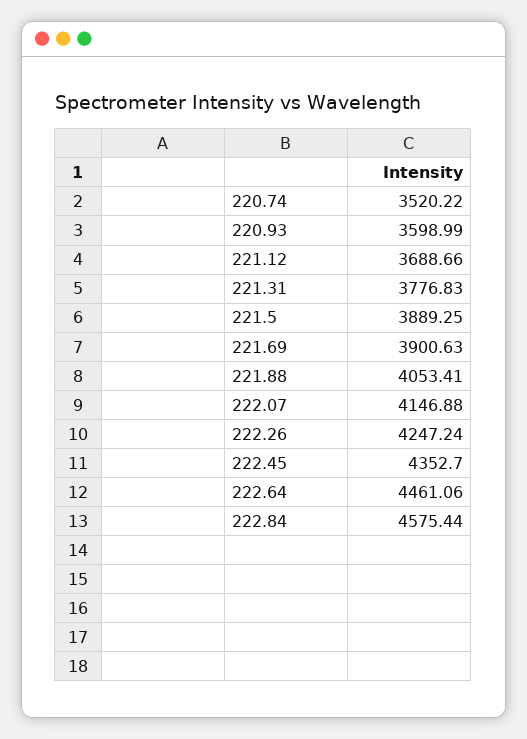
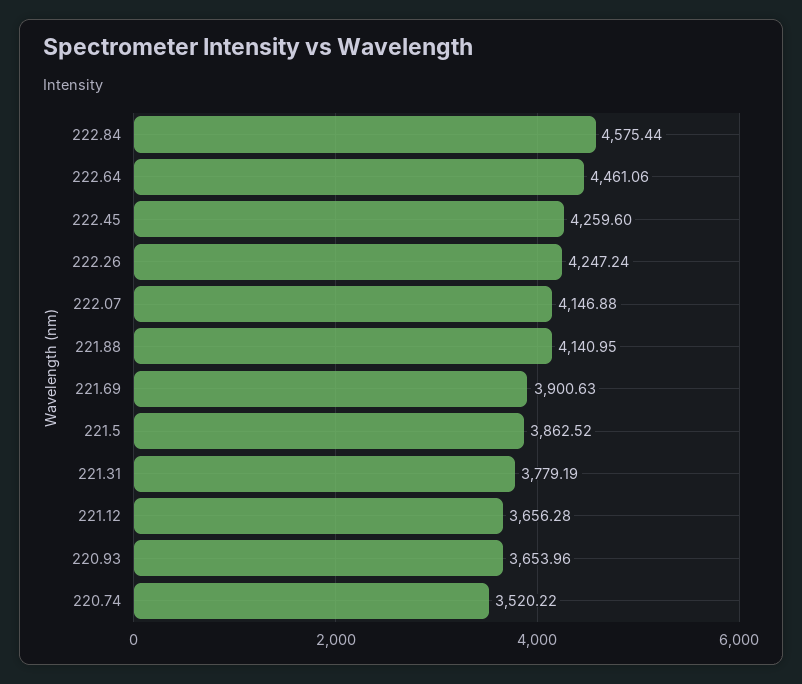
220.93: 3598.99 -> 3653.96
221.12: 3688.66 -> 3656.28
221.31: 3776.83 -> 3779.19
221.5: 3889.25 -> 3862.52
221.88: 4053.41 -> 4140.95
222.45: 4352.7 -> 4259.6

